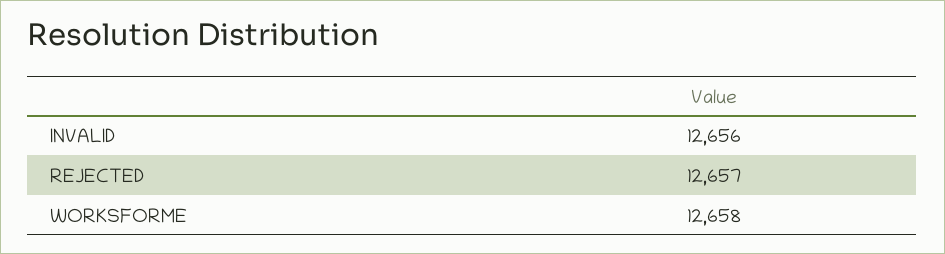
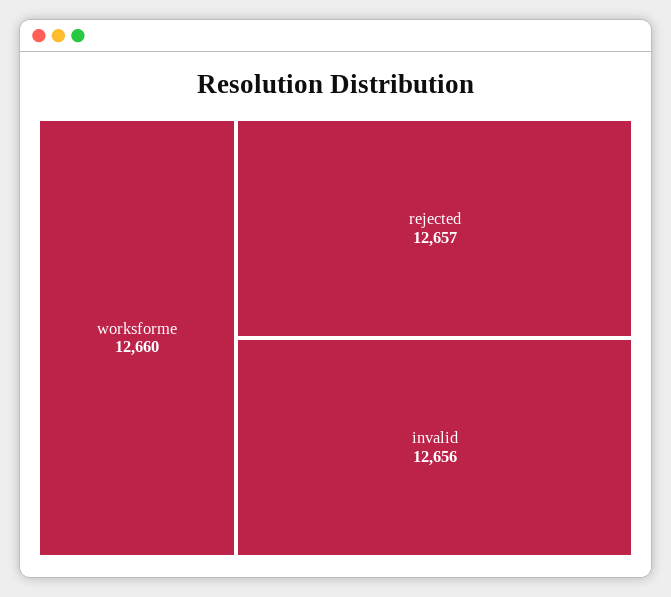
WORKSFORME: 12658 -> 12660

